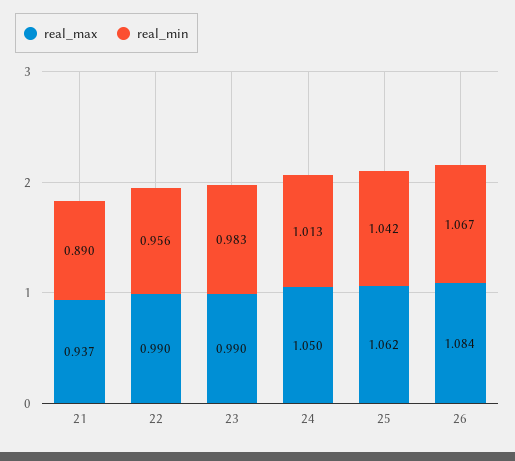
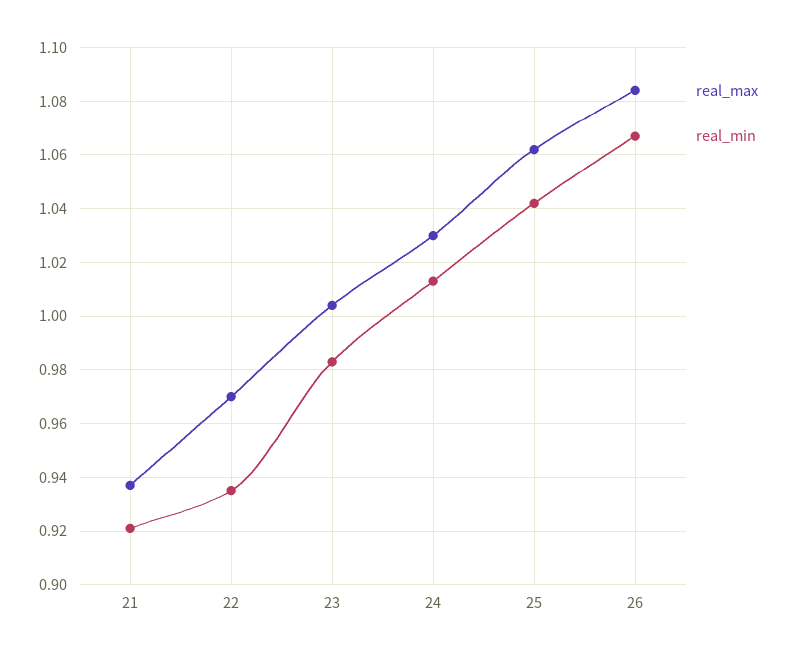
real_min, 21: 0.89 -> 0.92
real_max, 22: 0.99 -> 0.97
real_min, 22: 0.956 -> 0.935
real_max, 23: 0.99 -> 1.005
real_max, 24: 1.05 -> 1.03

